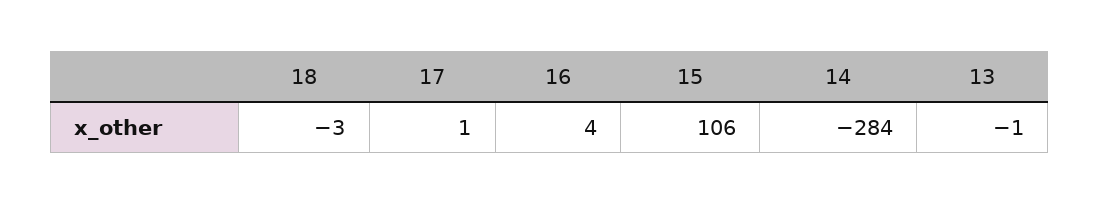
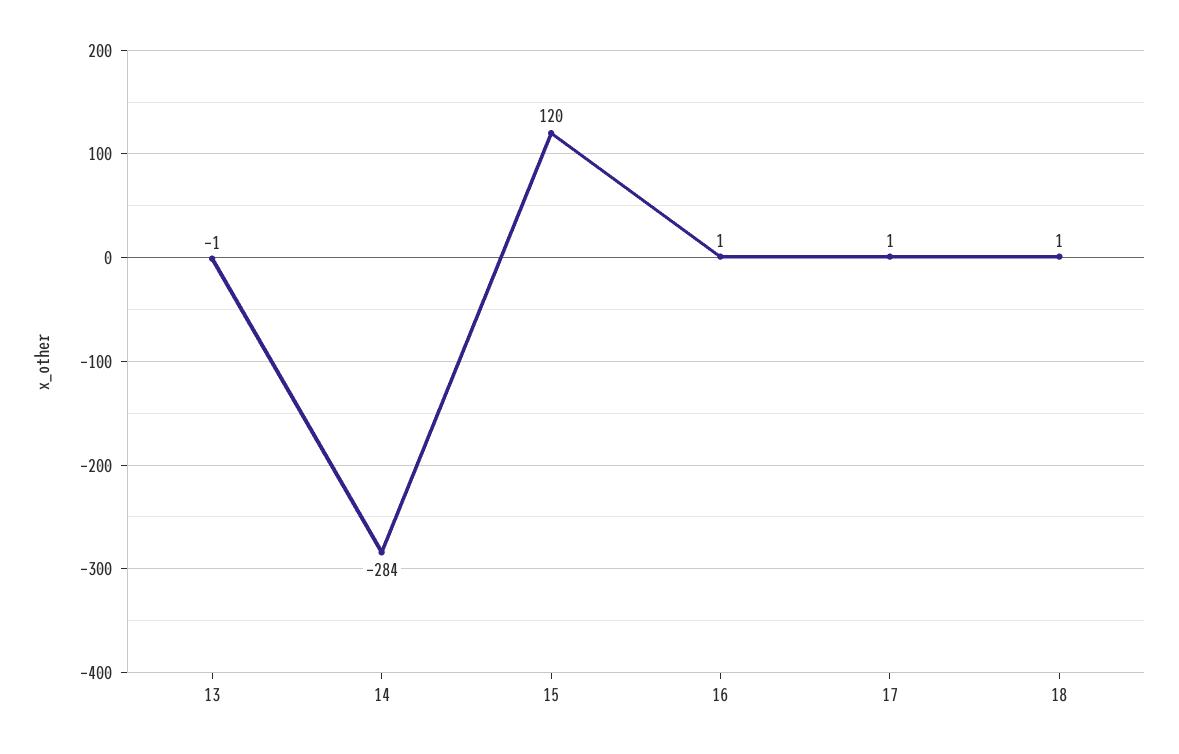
18: -3 -> 1
16: 4 -> 1
15: 106 -> 120

